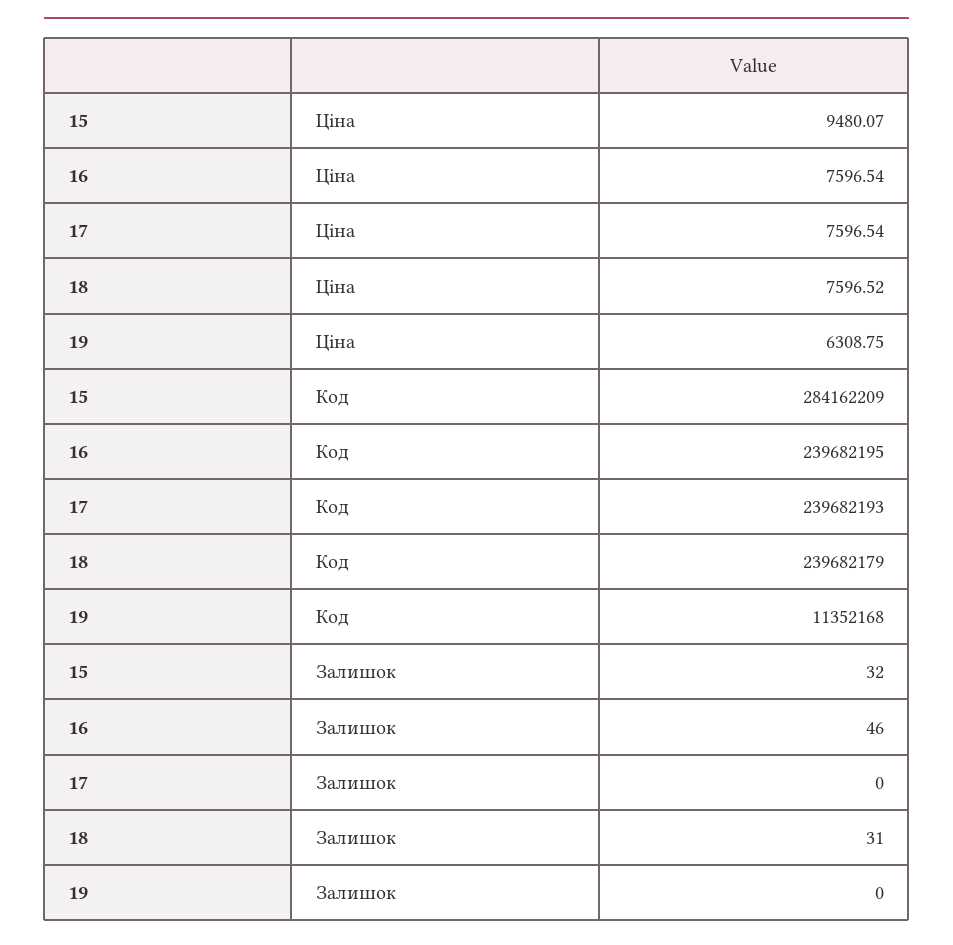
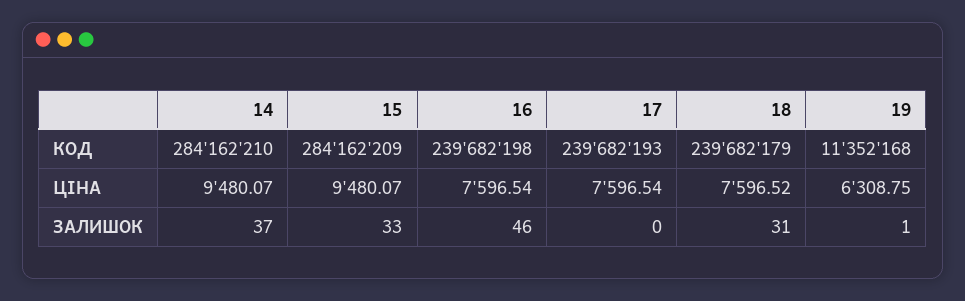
16, Код: 239682195 -> 239682198
15, Залишок: 32 -> 33
19, Залишок: 0 -> 1
14, Код: none -> 284162210
14, Ціна: none -> 9480.07
14, Залишок: none -> 37

